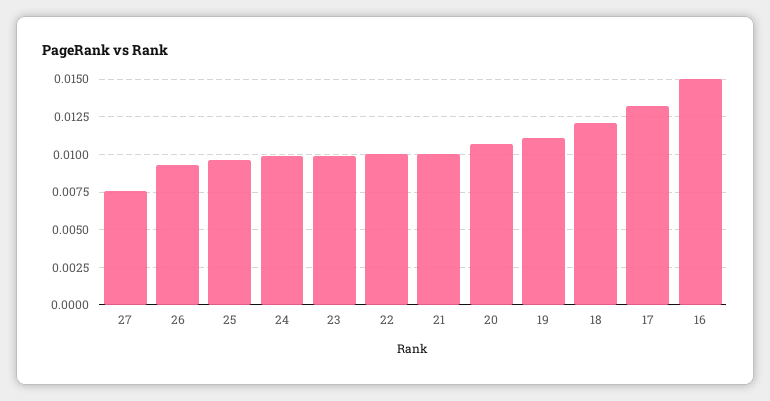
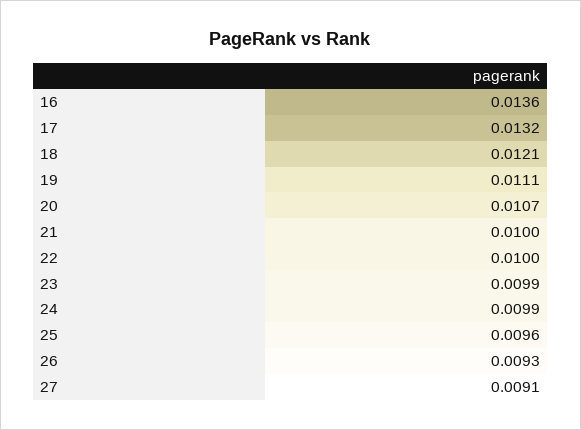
27: 0.0075 -> 0.0091
16: 0.015 -> 0.0136

